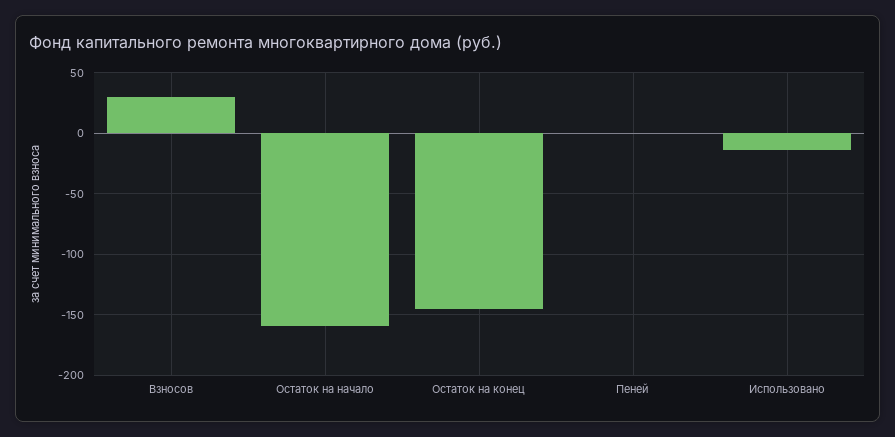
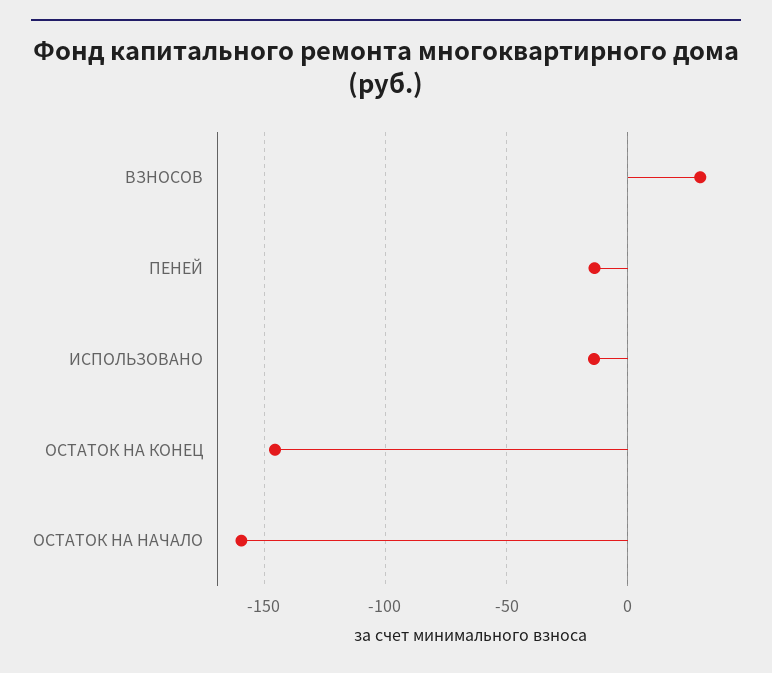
Пеней: 0 -> -15

